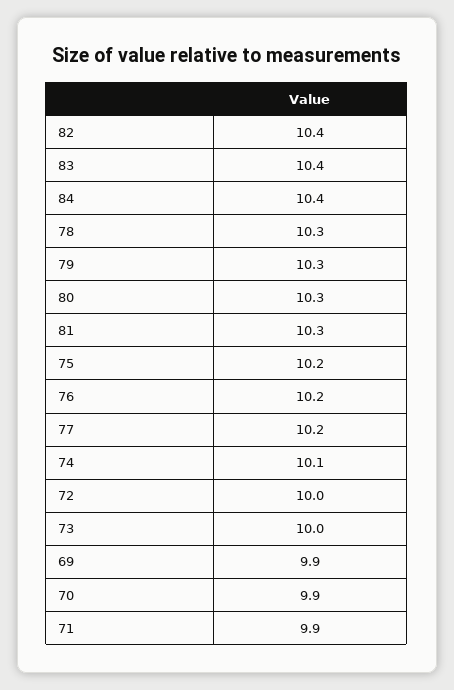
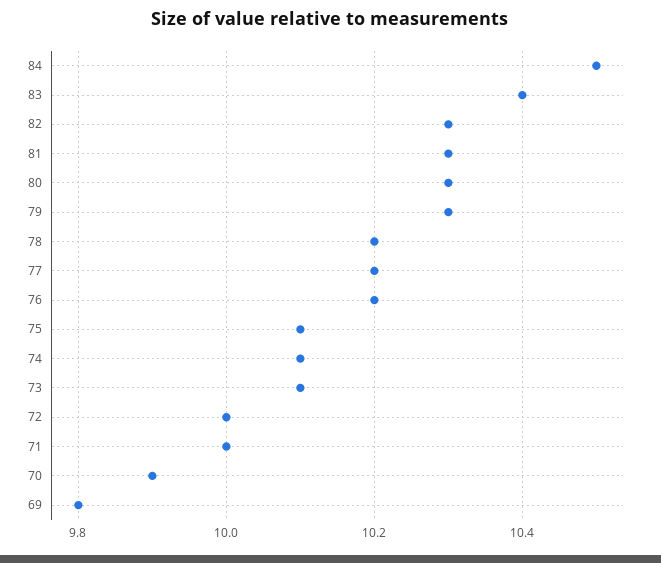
82: 10.4 -> 10.3
84: 10.4 -> 10.5
78: 10.3 -> 10.2
75: 10.2 -> 10.1
73: 10 -> 10.1
69: 9.9 -> 9.8
71: 9.9 -> 10

